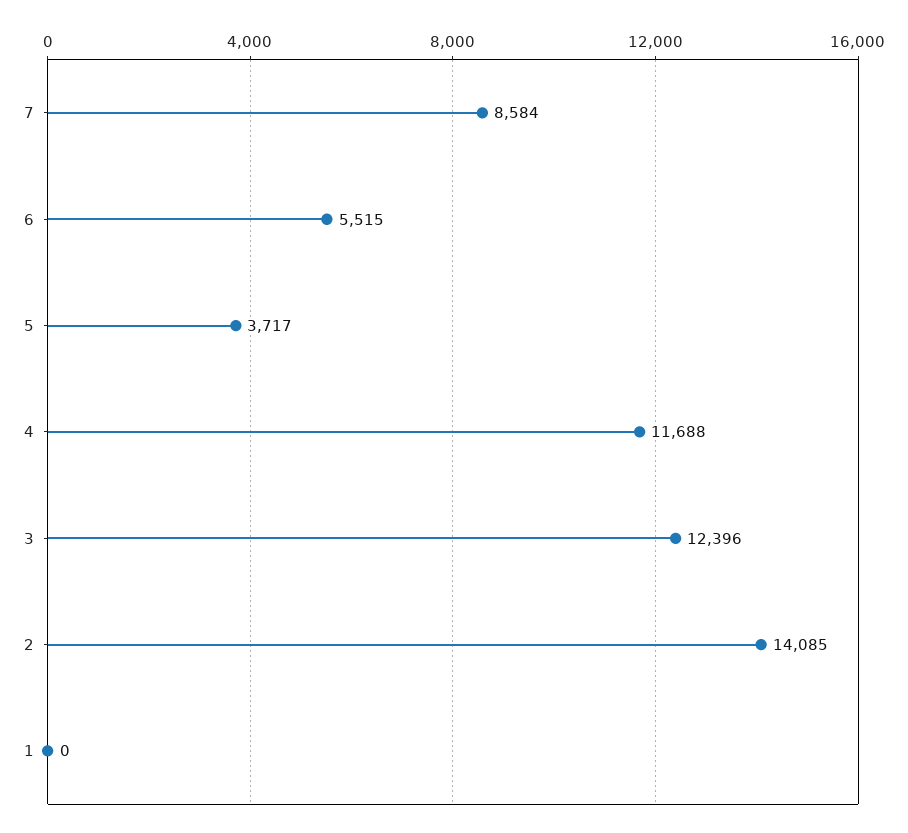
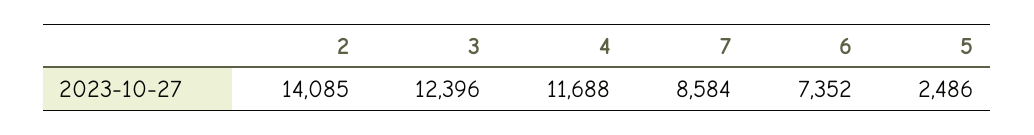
6: 5515 -> 7352
5: 3717 -> 2486
1: 0 -> none

